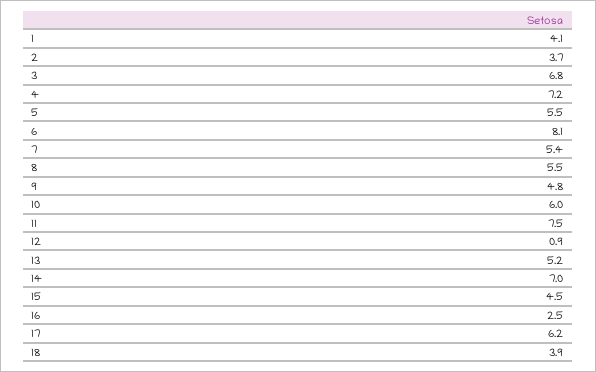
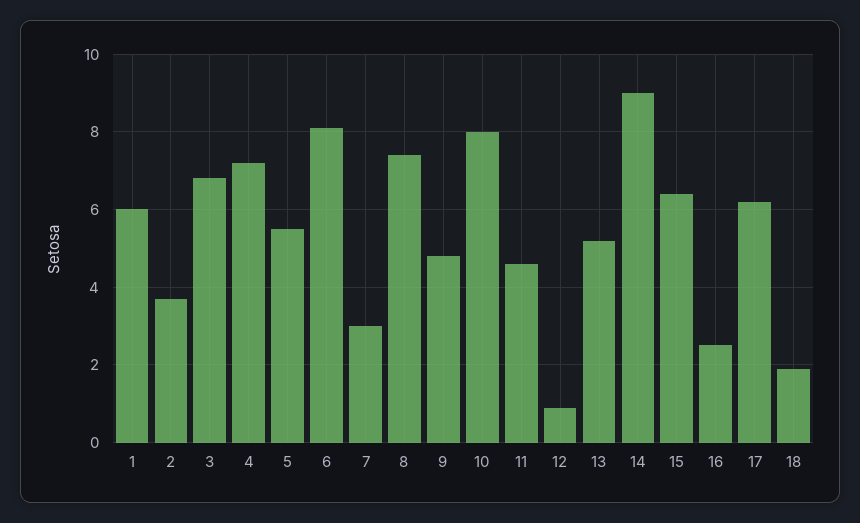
1: 4.1 -> 6
7: 5.4 -> 3
8: 5.5 -> 7.5
10: 6 -> 8
11: 7.5 -> 4.5
14: 7 -> 9
15: 4.5 -> 6.5
18: 3.9 -> 2

